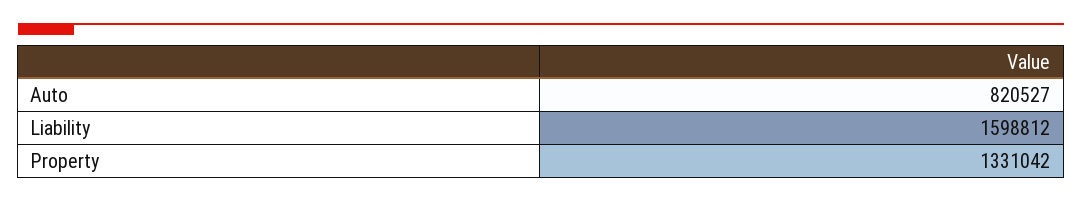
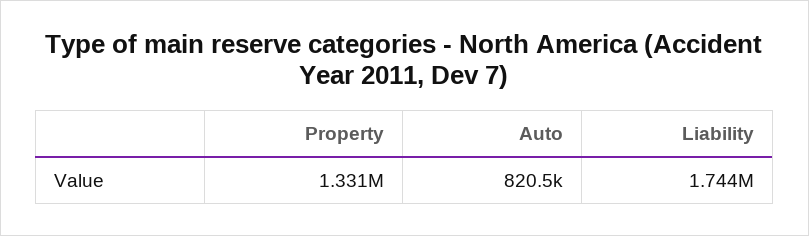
Liability: 1598812 -> 1744000

